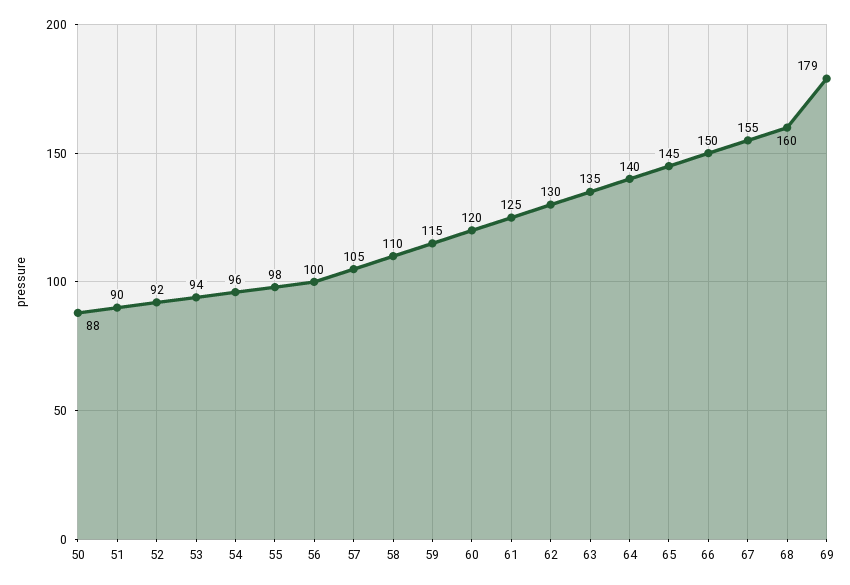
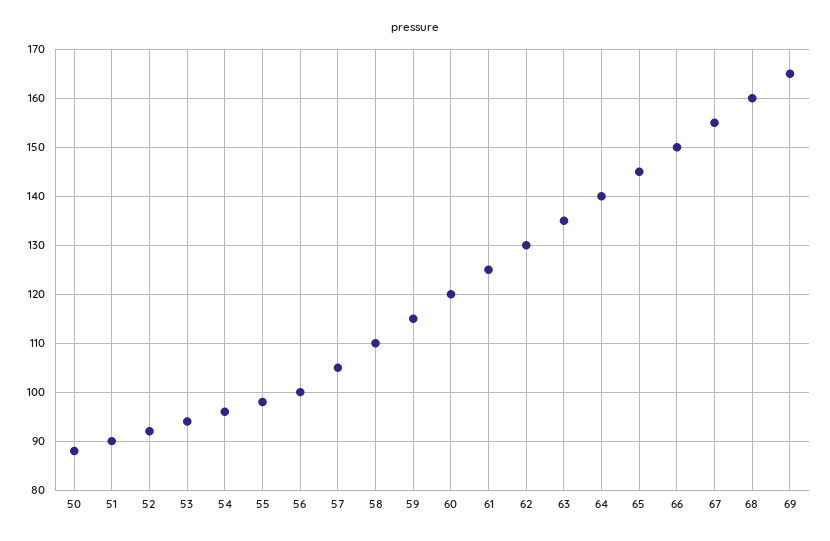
69: 179 -> 165

